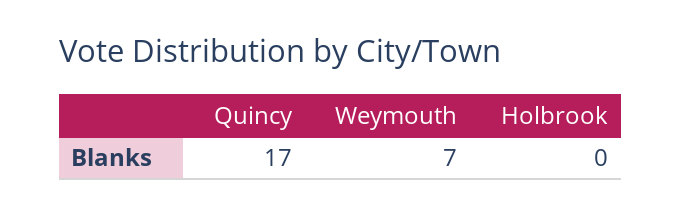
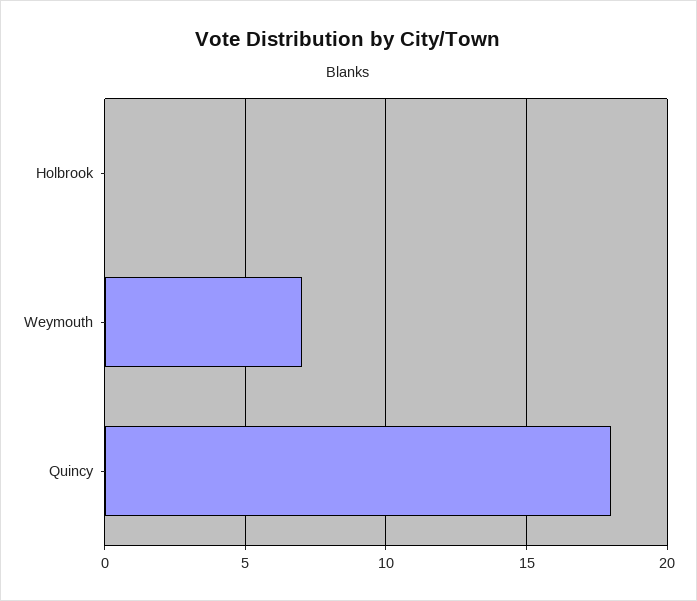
Quincy: 17 -> 18

